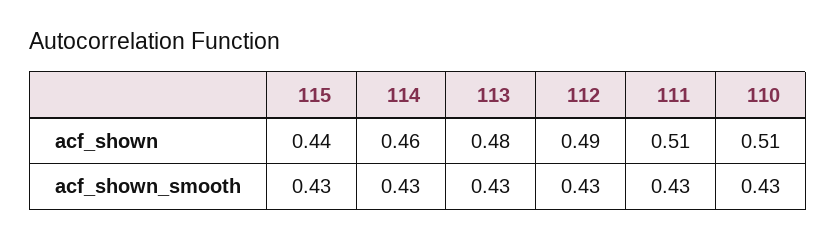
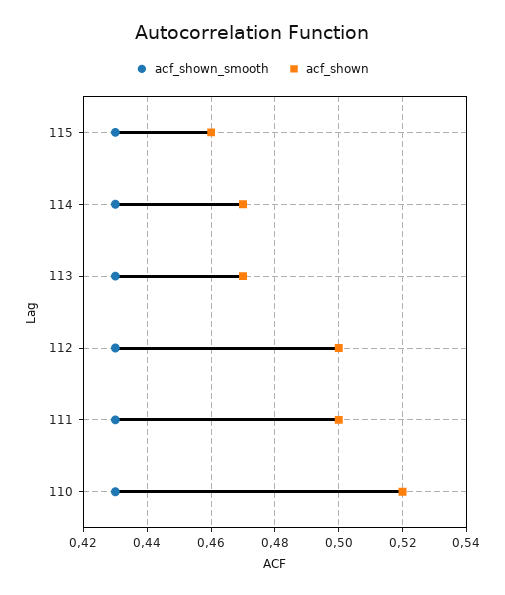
acf_shown, 115: 0.44 -> 0.46
acf_shown, 114: 0.46 -> 0.47
acf_shown, 113: 0.48 -> 0.47
acf_shown, 112: 0.49 -> 0.5
acf_shown, 111: 0.51 -> 0.5
acf_shown, 110: 0.51 -> 0.52

